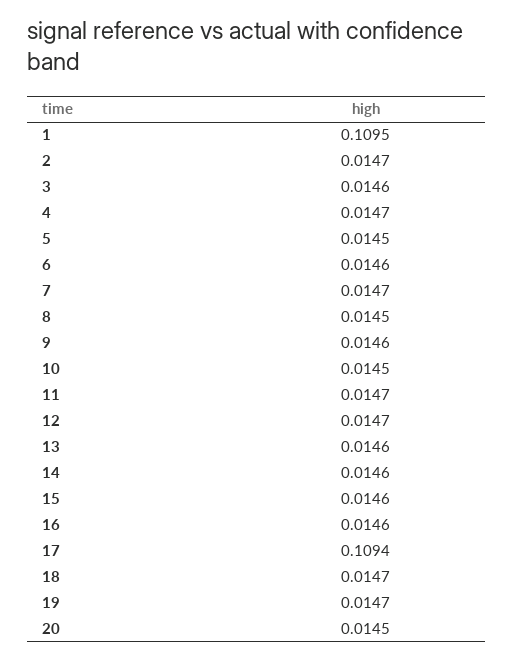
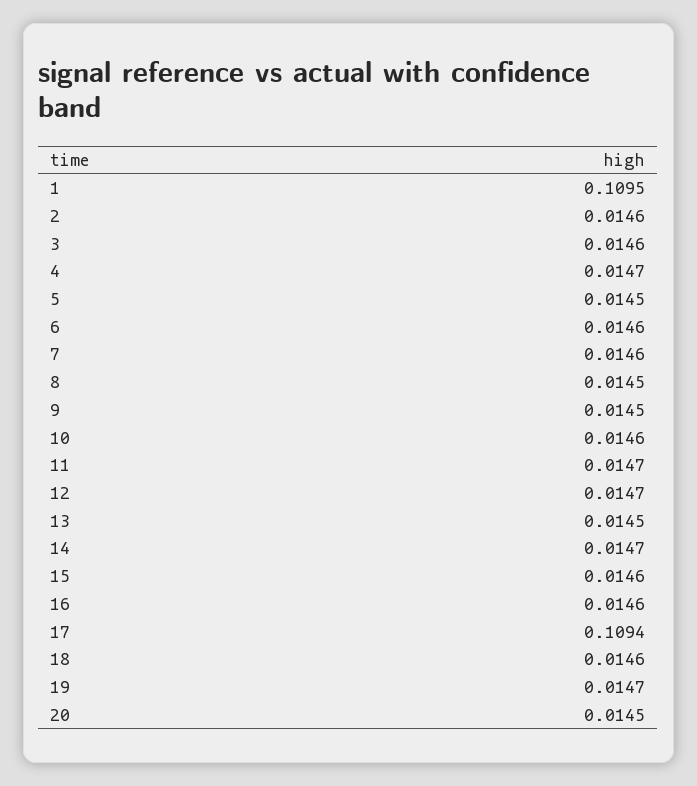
2: 0.0147 -> 0.0146
7: 0.0147 -> 0.0146
9: 0.0146 -> 0.0145
10: 0.0145 -> 0.0146
13: 0.0146 -> 0.0145
14: 0.0146 -> 0.0147
18: 0.0147 -> 0.0146

